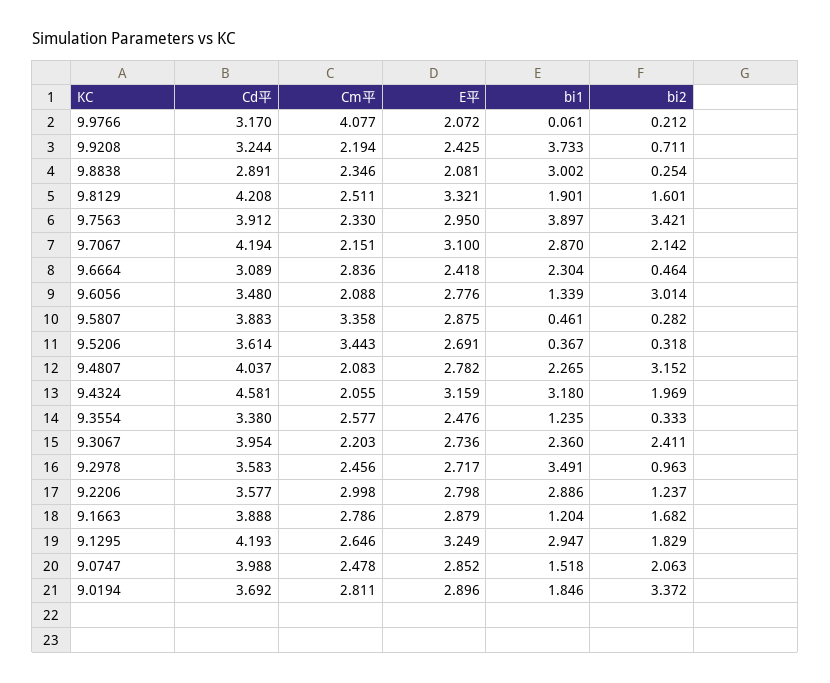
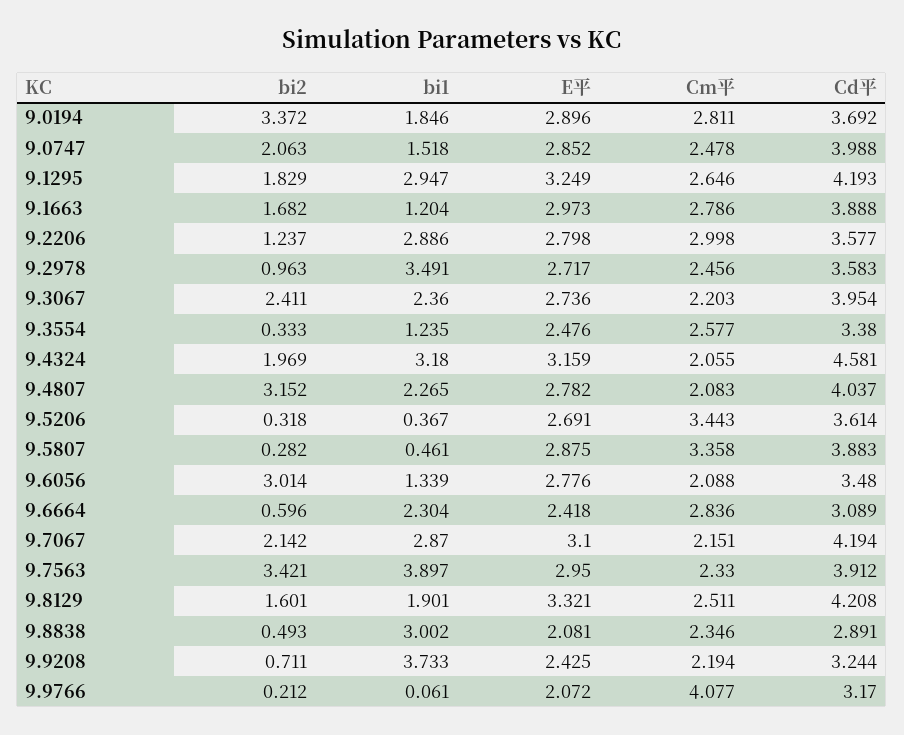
bi2, 9.8838: 0.254 -> 0.493
bi2, 9.6664: 0.464 -> 0.596
E平, 9.1663: 2.879 -> 2.973

